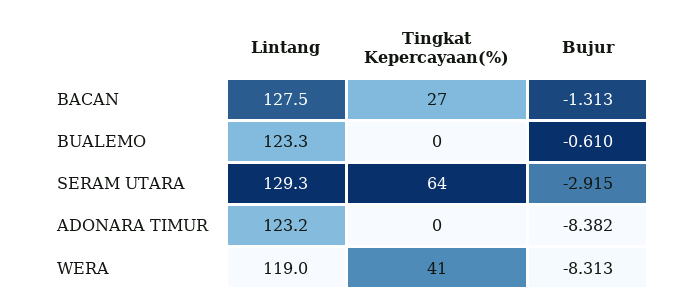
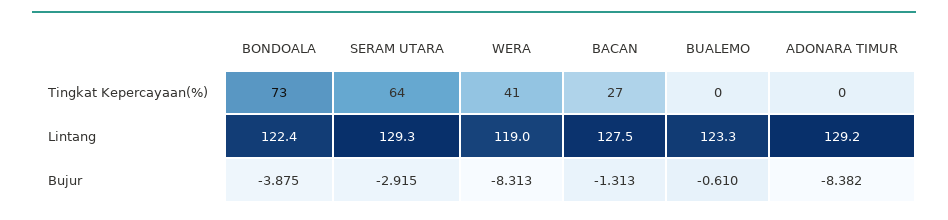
Lintang, ADONARA TIMUR: 123.2 -> 129.2
Tingkat Kepercayaan(%), BONDOALA: none -> 73
Lintang, BONDOALA: none -> 122.4
Bujur, BONDOALA: none -> -3.875

